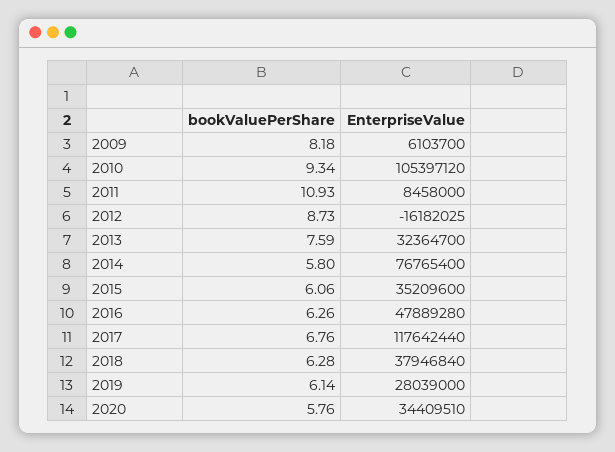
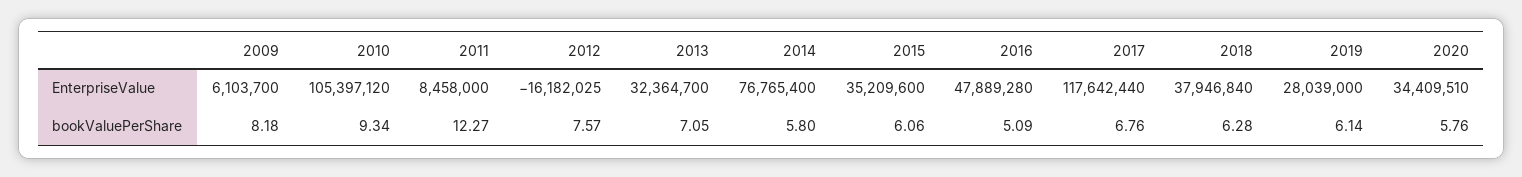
bookValuePerShare, 2011: 10.93 -> 12.27
bookValuePerShare, 2012: 8.73 -> 7.57
bookValuePerShare, 2013: 7.59 -> 7.05
bookValuePerShare, 2016: 6.26 -> 5.09

